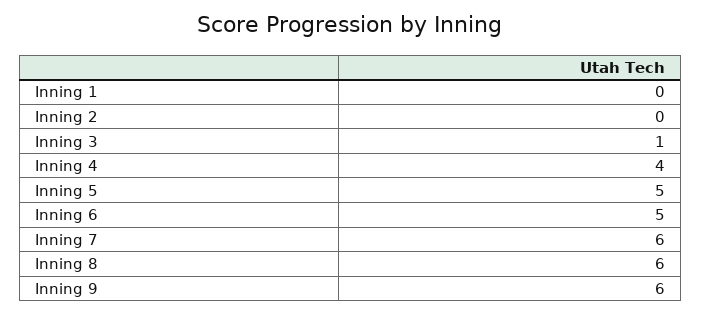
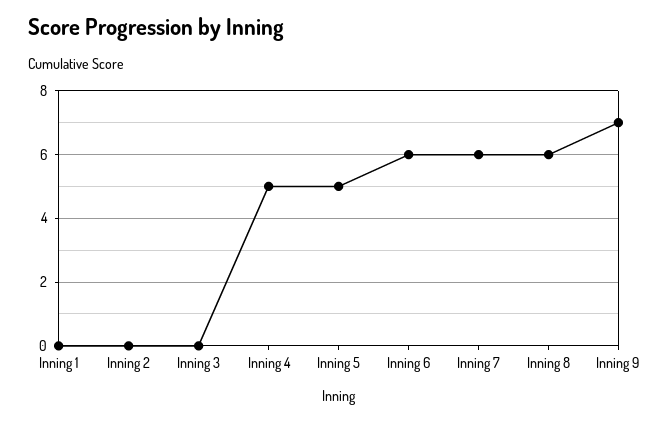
Inning 3: 1 -> 0
Inning 4: 4 -> 5
Inning 6: 5 -> 6
Inning 9: 6 -> 7

